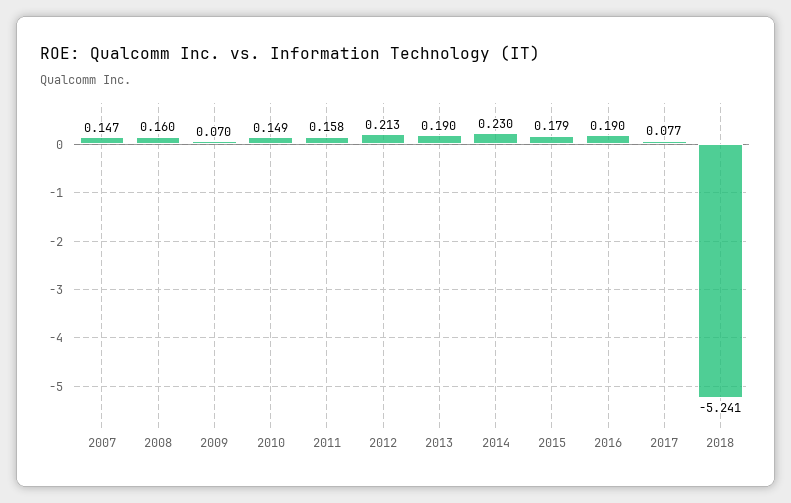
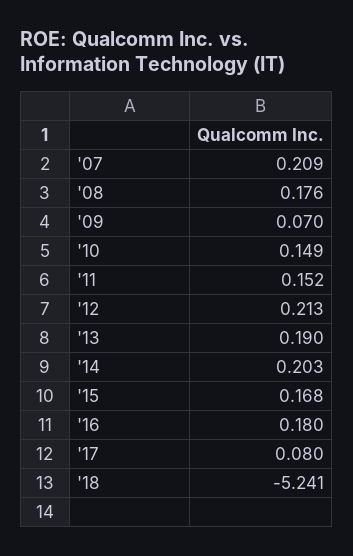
2007: 0.147 -> 0.209
2008: 0.16 -> 0.176
2011: 0.158 -> 0.152
2014: 0.23 -> 0.203
2015: 0.179 -> 0.168
2016: 0.19 -> 0.18
2017: 0.077 -> 0.08

